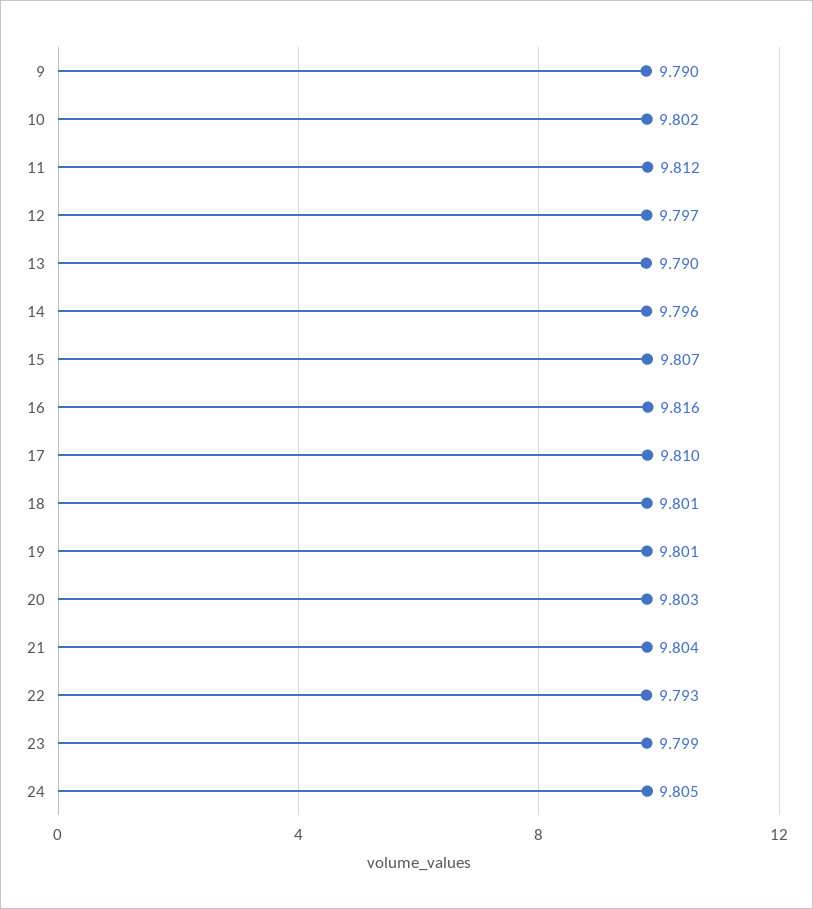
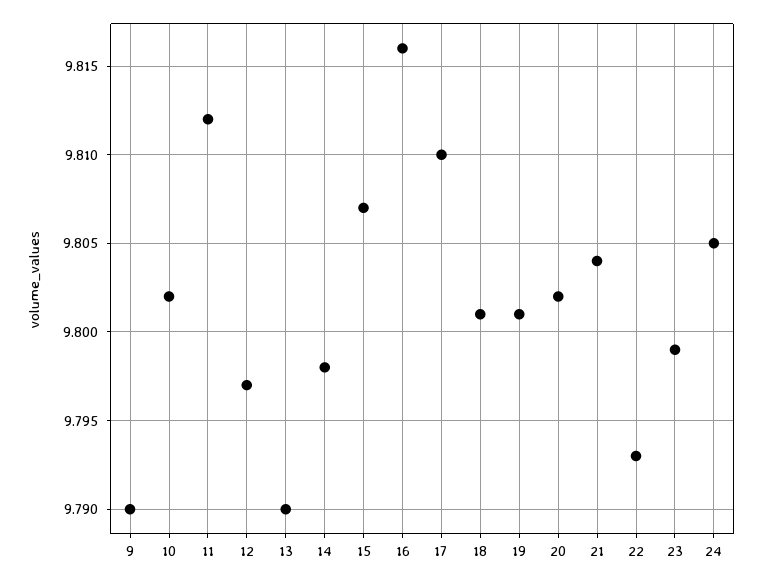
14: 9.796 -> 9.798
20: 9.803 -> 9.802

